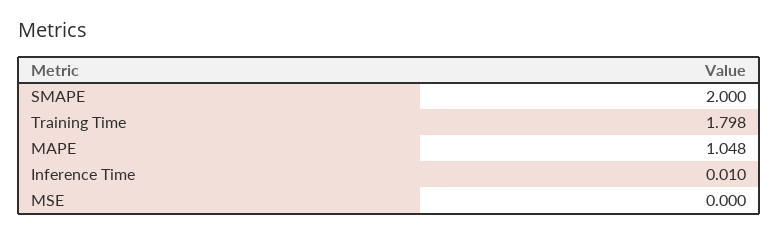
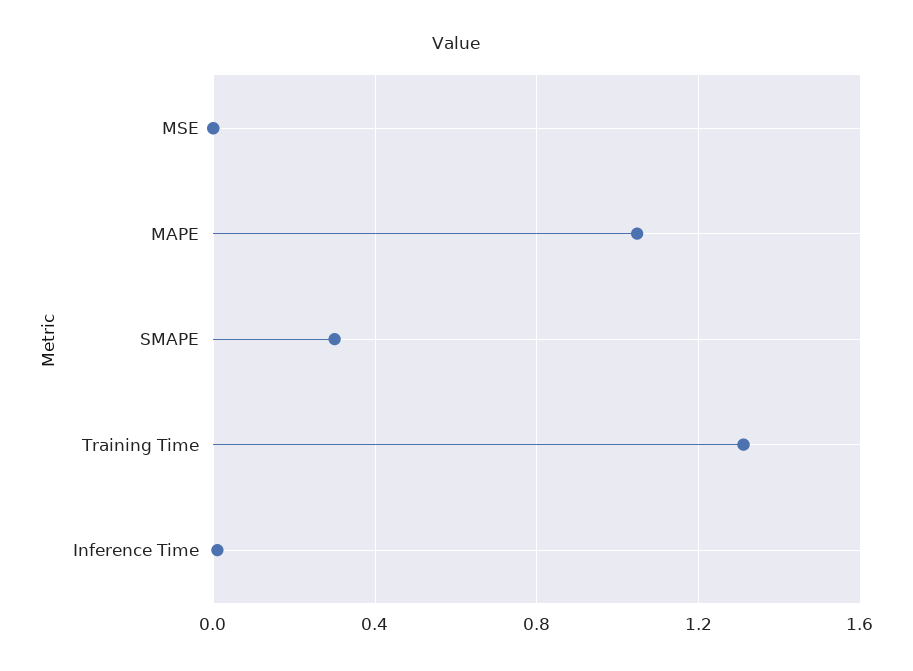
SMAPE: 2 -> 0.3
Training Time: 1.798 -> 1.3

